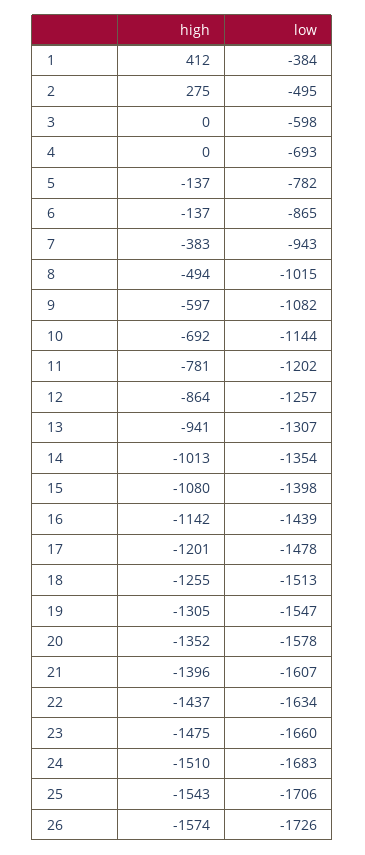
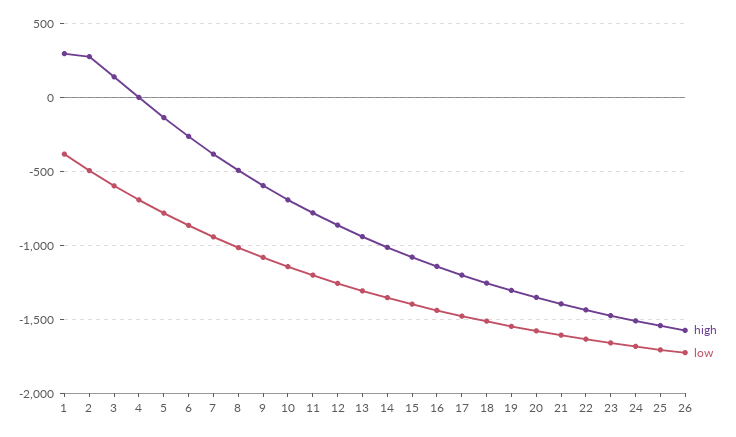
high, 1: 412 -> 300
high, 3: 0 -> 150
high, 6: -137 -> -250

